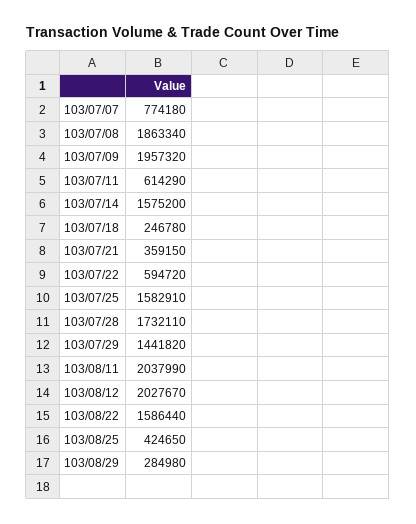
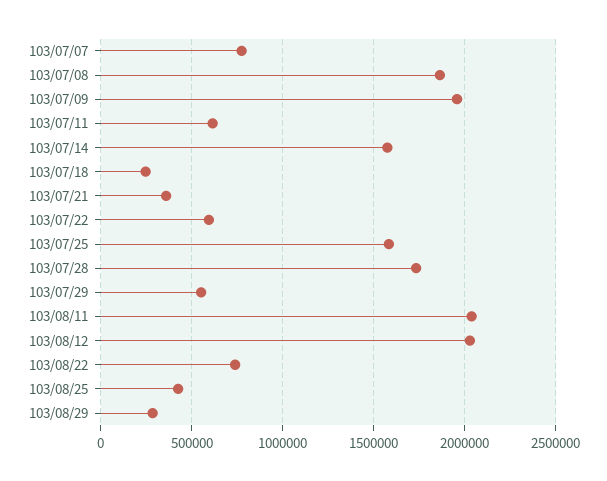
103/07/29: 1441820 -> 550000
103/08/22: 1586440 -> 750000

